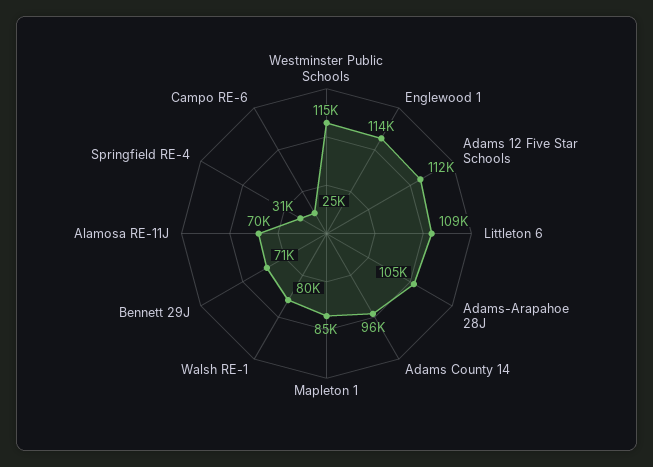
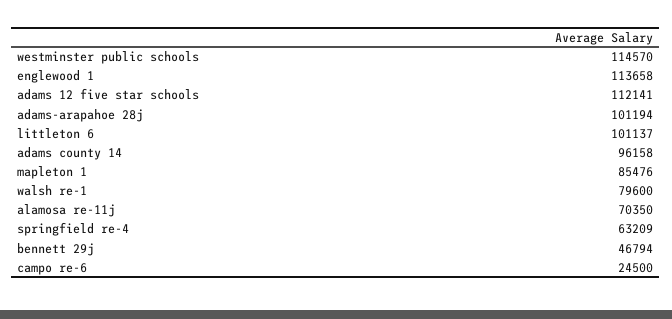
Littleton 6: 109000 -> 101137
Adams-Arapahoe 28J: 105000 -> 101194
Bennett 29J: 71000 -> 46794
Springfield RE-4: 31000 -> 63209

